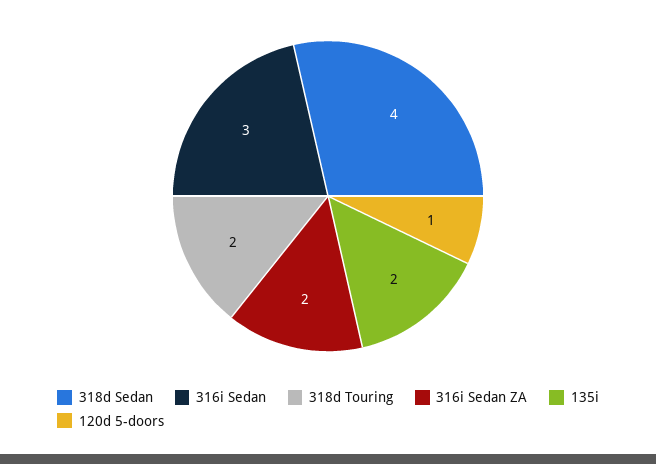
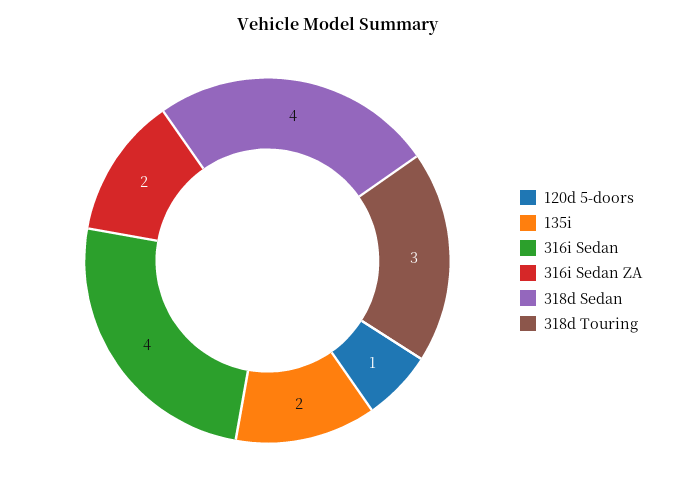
316i Sedan: 3 -> 4
318d Touring: 2 -> 3

